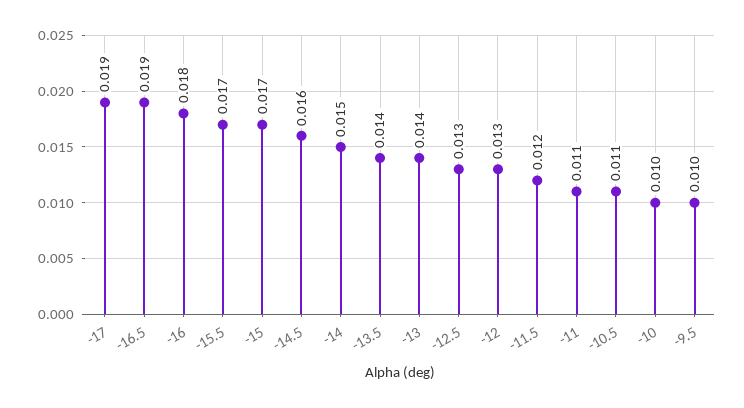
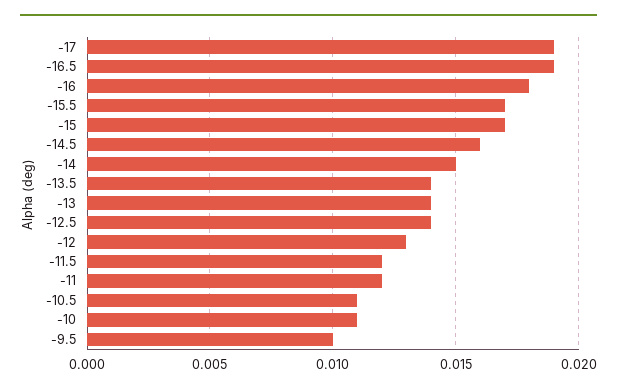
-12.5: 0.013 -> 0.014
-11: 0.011 -> 0.012
-10: 0.01 -> 0.011

